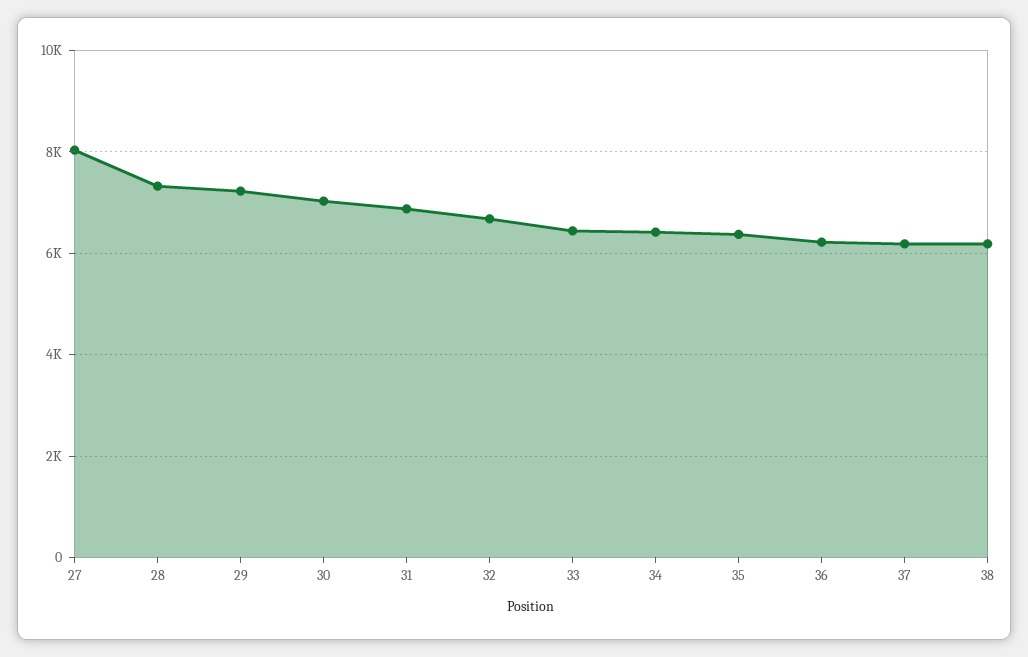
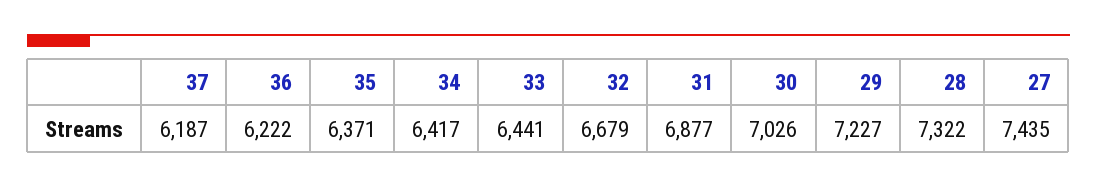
27: 8000 -> 7435
38: 6200 -> none

